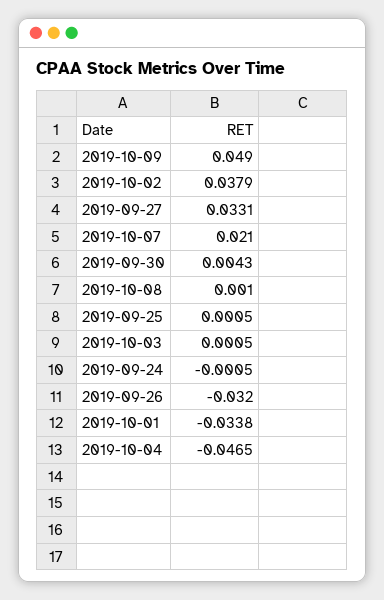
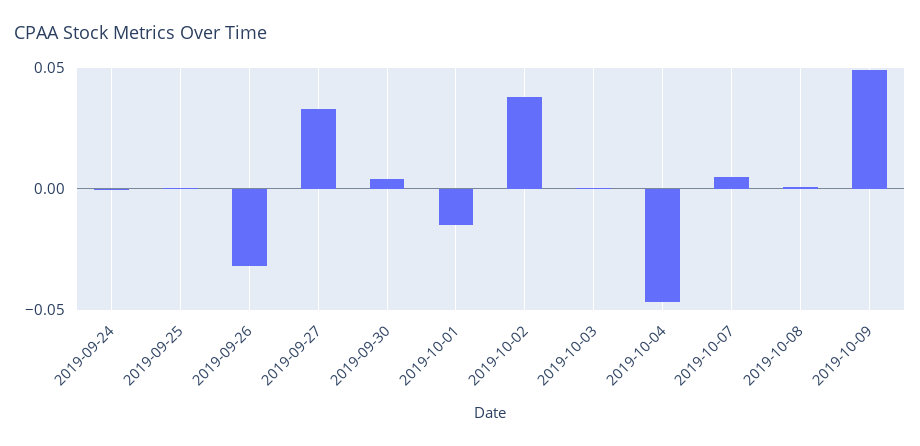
2019-10-07: 0.021 -> 0.005
2019-10-01: -0.0338 -> -0.015

